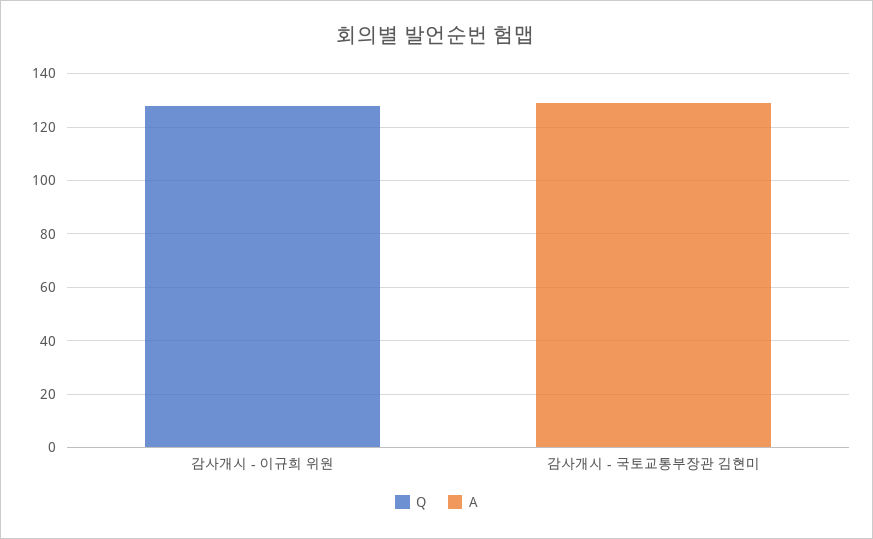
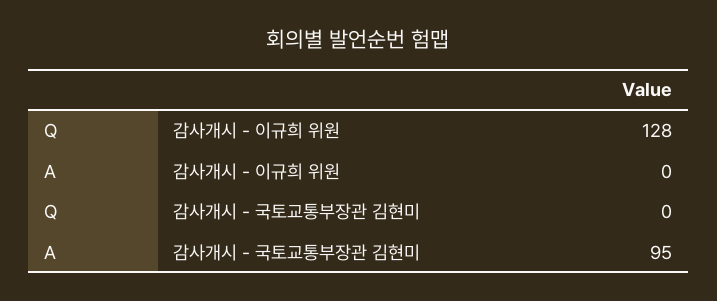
A, 감사개시 - 국토교통부장관 김현미: 130 -> 95

